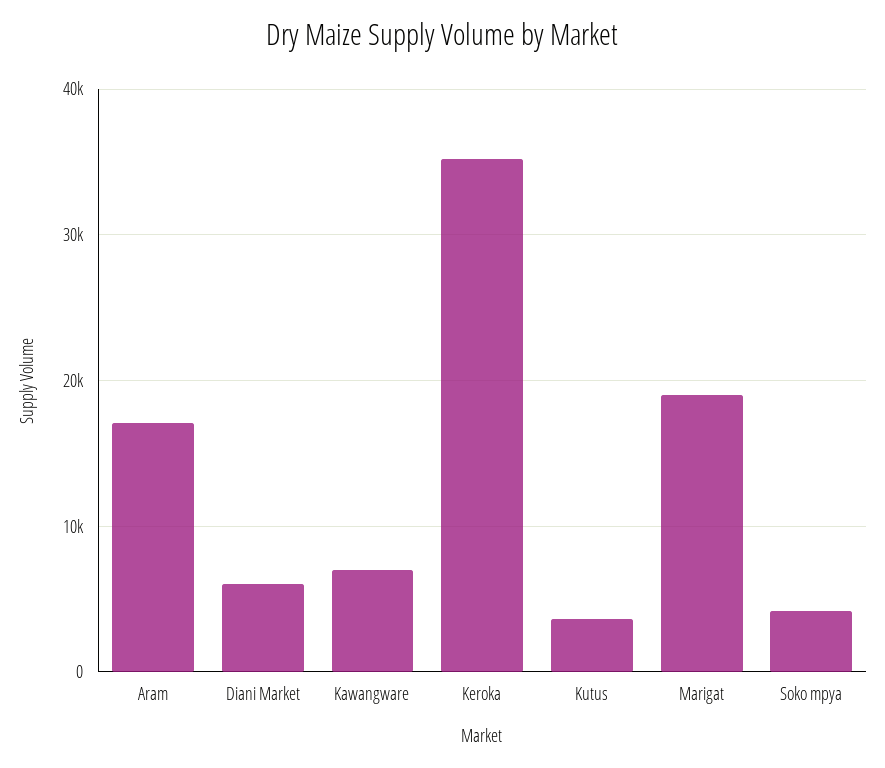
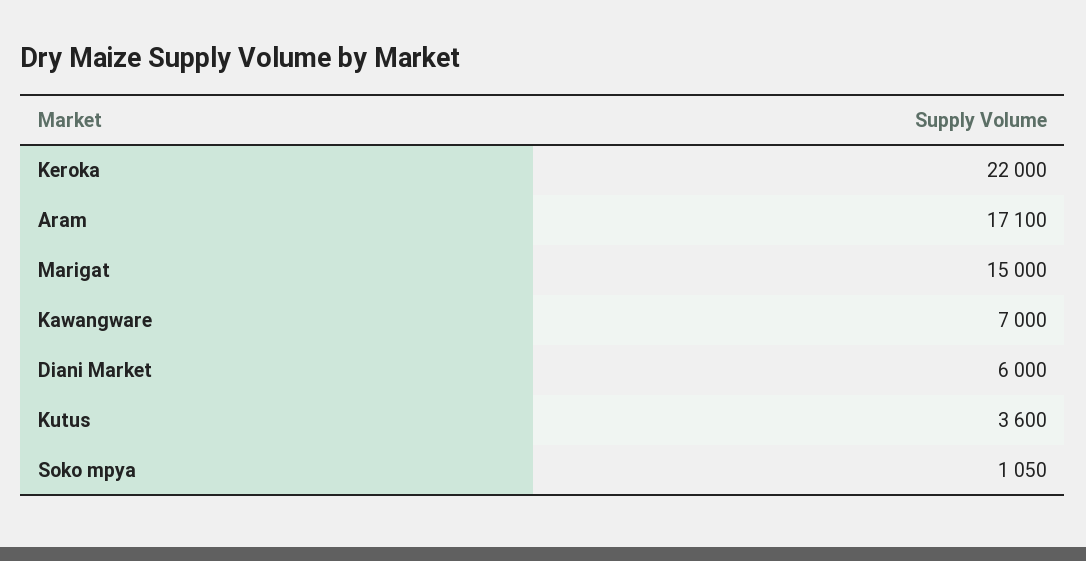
Keroka: 35000 -> 22000
Marigat: 19000 -> 15000
Soko mpya: 4000 -> 1050

